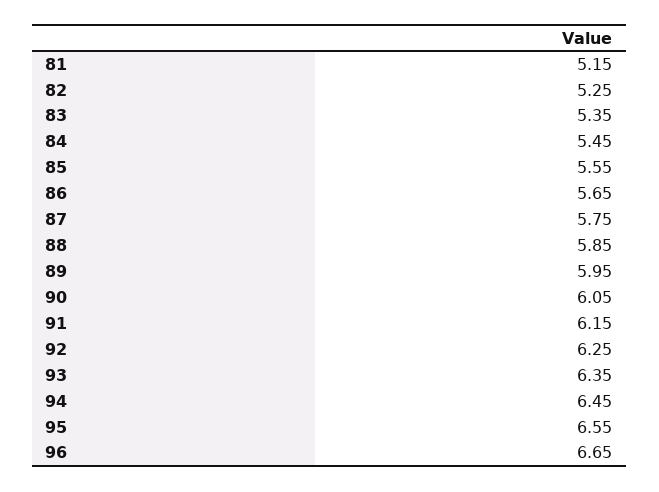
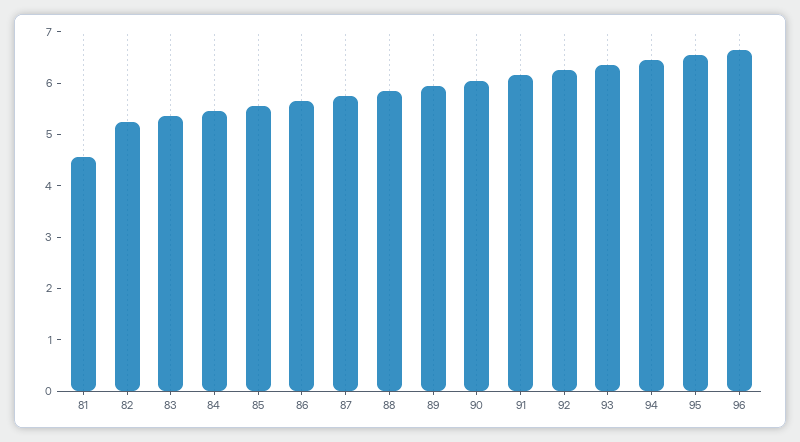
81: 5.15 -> 4.6

